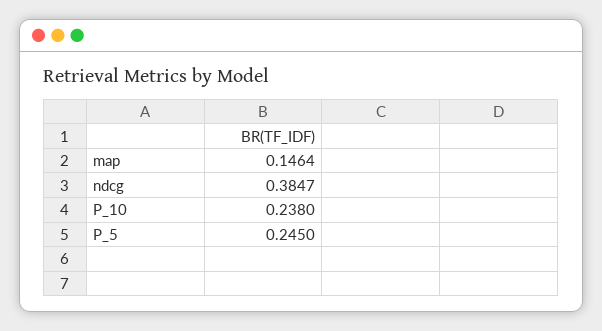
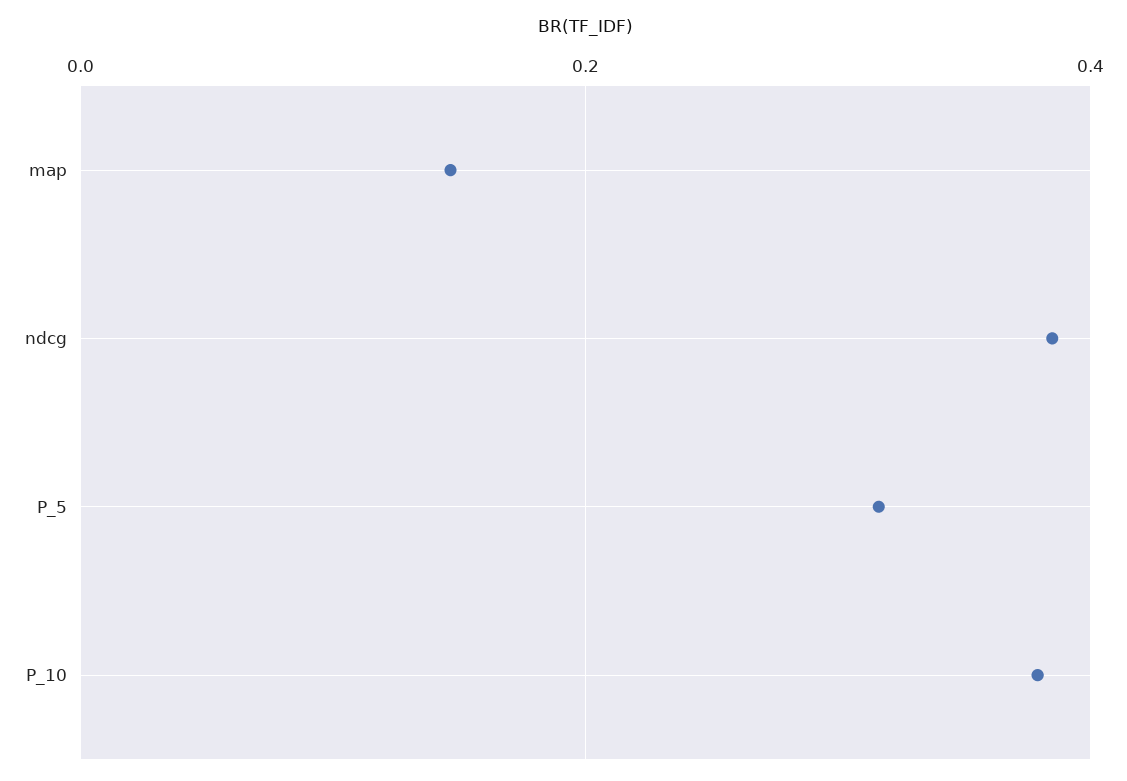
P_10: 0.238 -> 0.38
P_5: 0.245 -> 0.32

